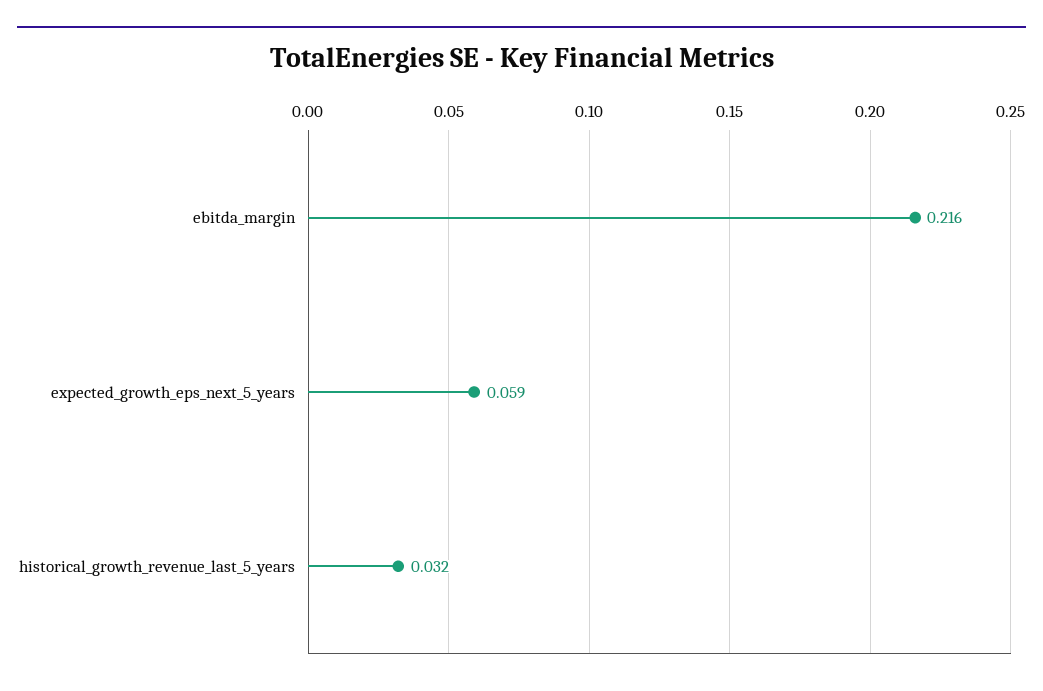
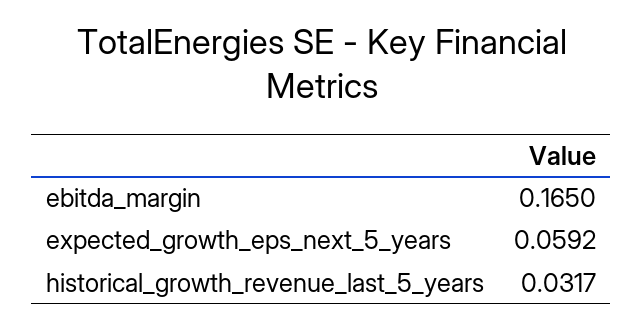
ebitda_margin: 0.216 -> 0.165

